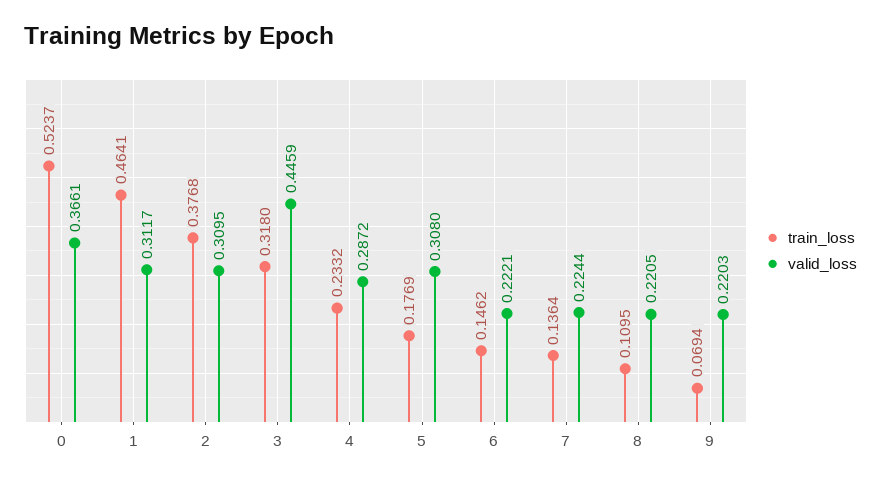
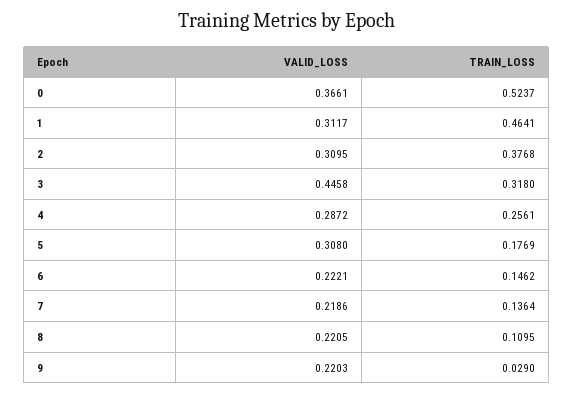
valid_loss, 3: 0.4459 -> 0.4458
train_loss, 4: 0.2332 -> 0.2561
valid_loss, 7: 0.2244 -> 0.2186
train_loss, 9: 0.0694 -> 0.029

